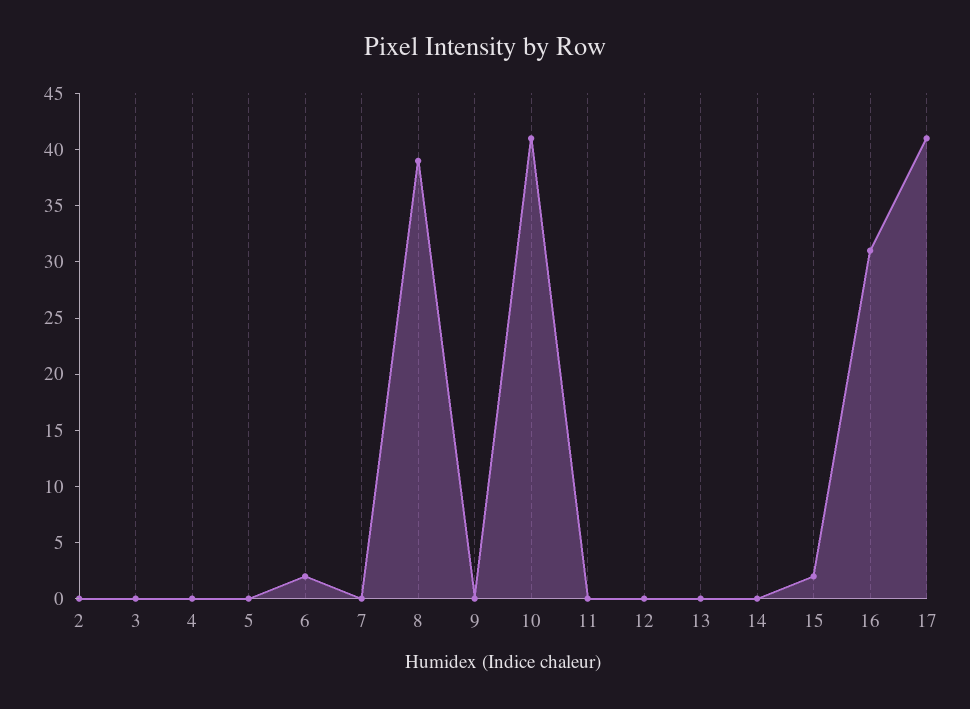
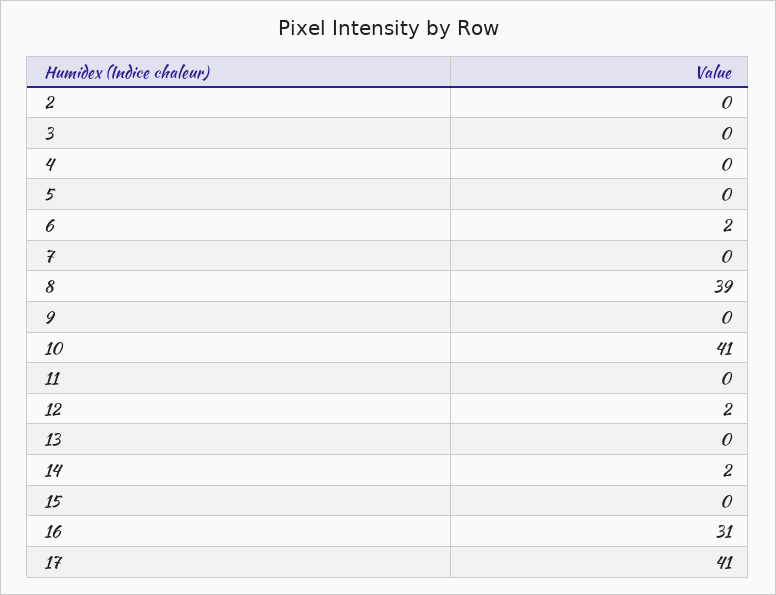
12: 0 -> 2
14: 0 -> 2
15: 2 -> 0

